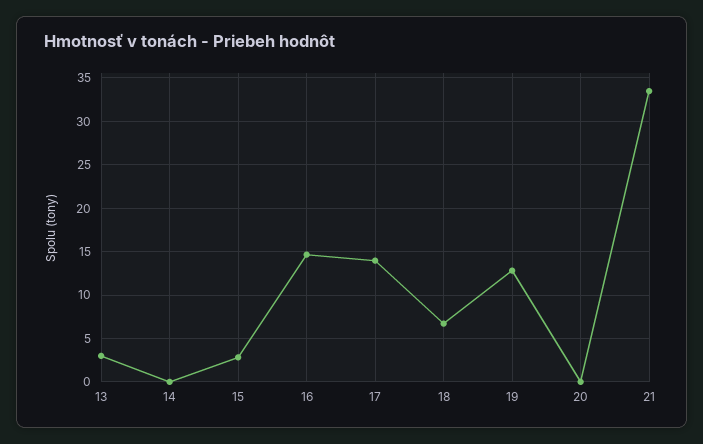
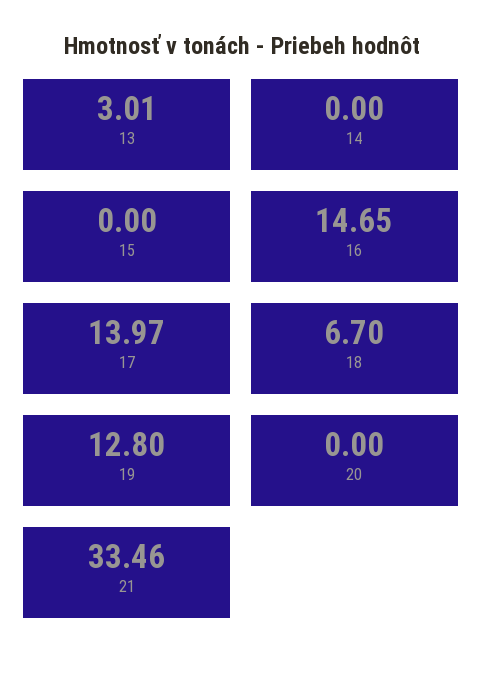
15: 3 -> 0

